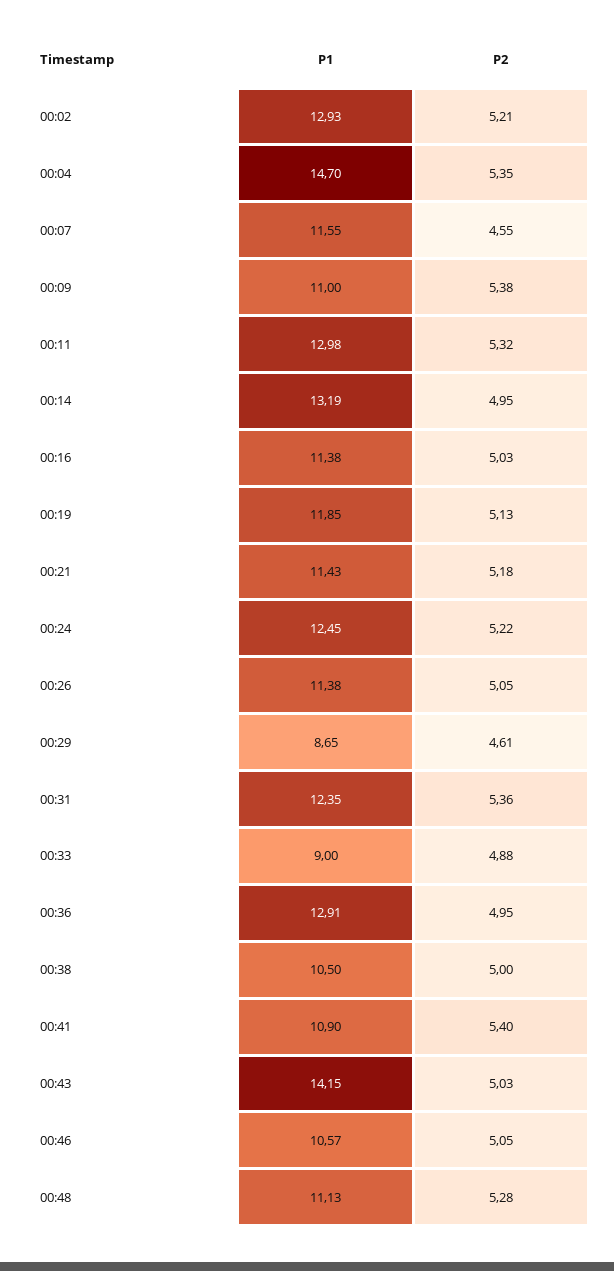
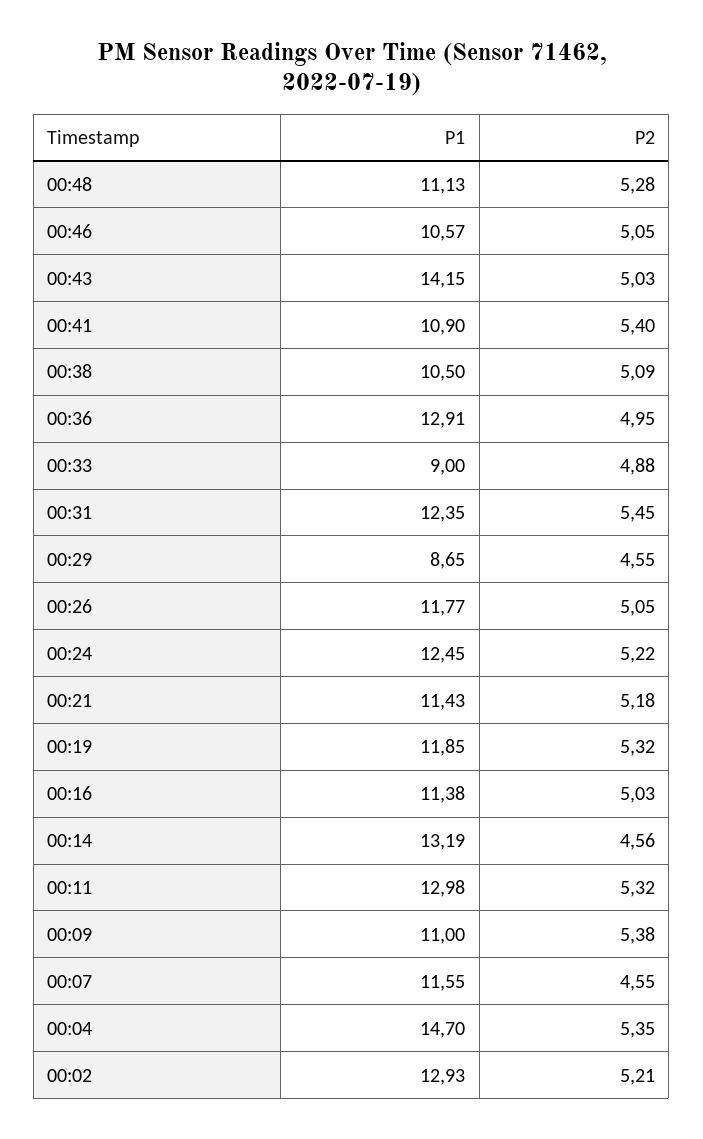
P2, 00:14: 4.95 -> 4.56
P2, 00:19: 5.13 -> 5.32
P1, 00:26: 11.38 -> 11.77
P2, 00:29: 4.61 -> 4.55
P2, 00:31: 5.36 -> 5.45
P2, 00:38: 5 -> 5.09

